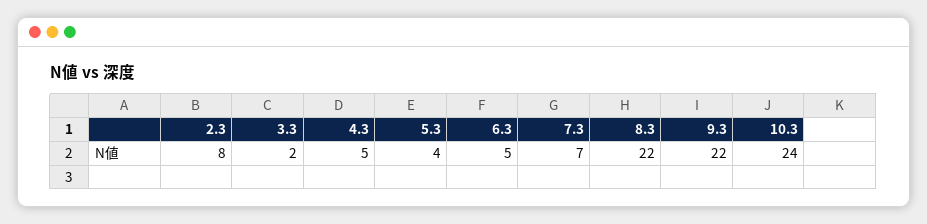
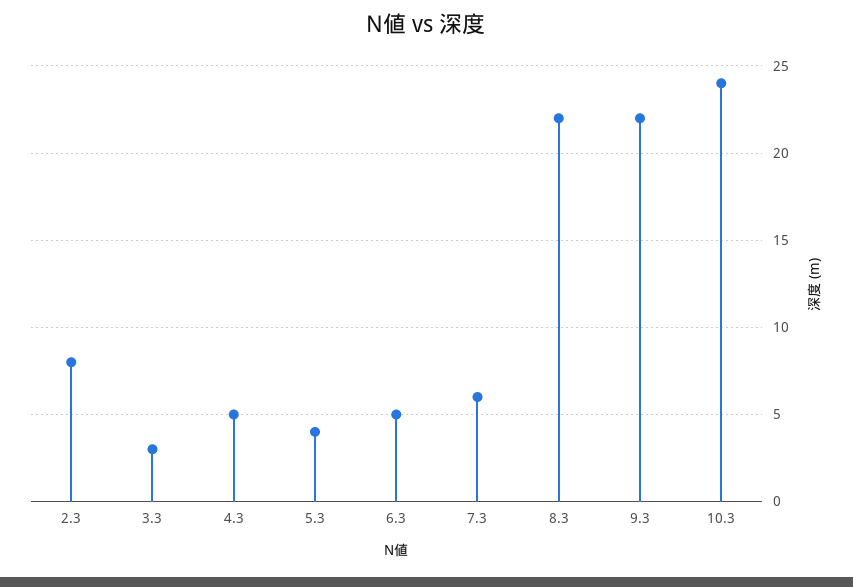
3.3: 2 -> 3
7.3: 7 -> 6

